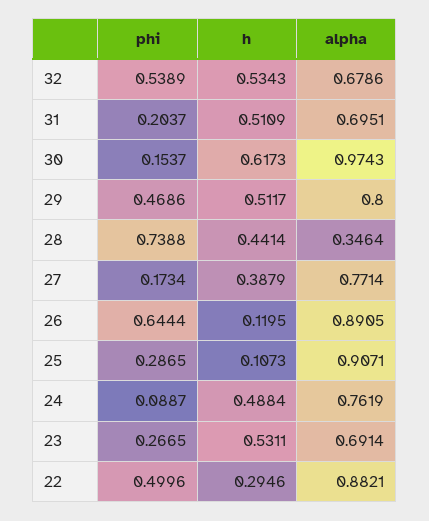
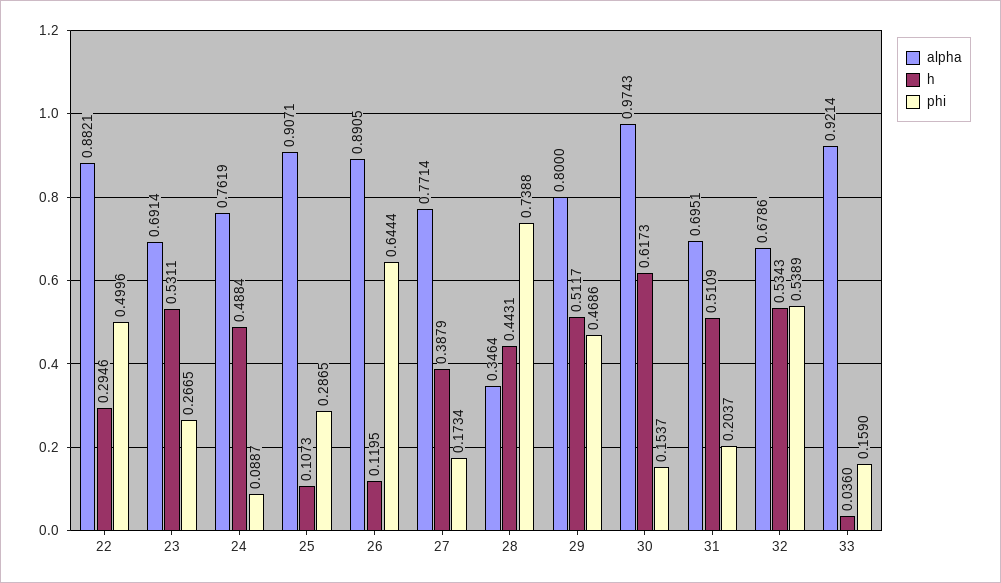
h, 28: 0.4414 -> 0.4431
alpha, 33: none -> 0.9214
h, 33: none -> 0.036
phi, 33: none -> 0.159

